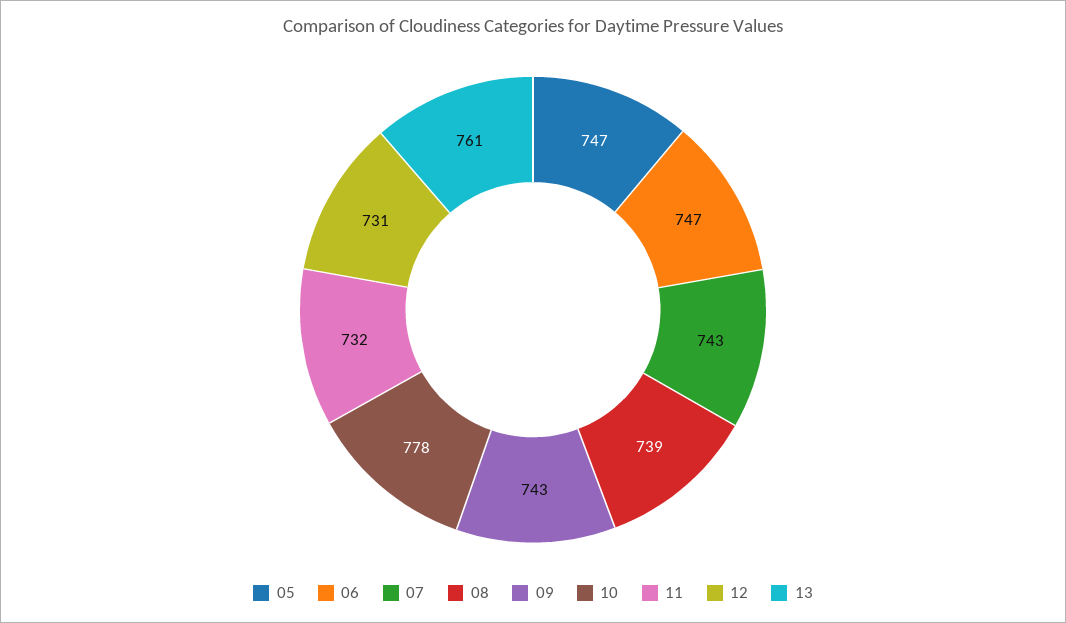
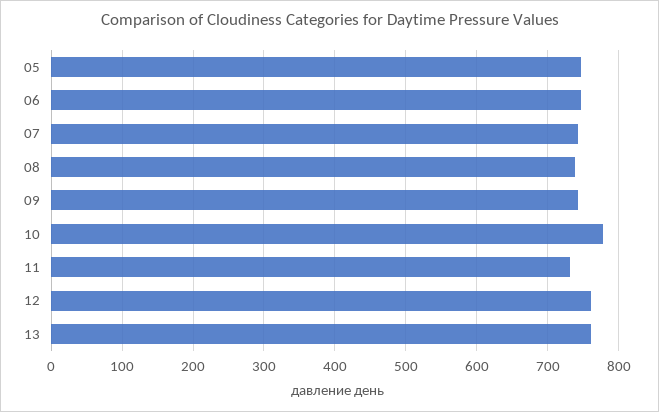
12: 731 -> 760

